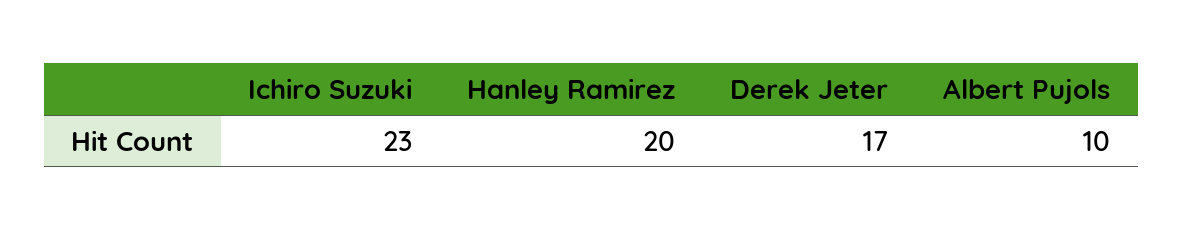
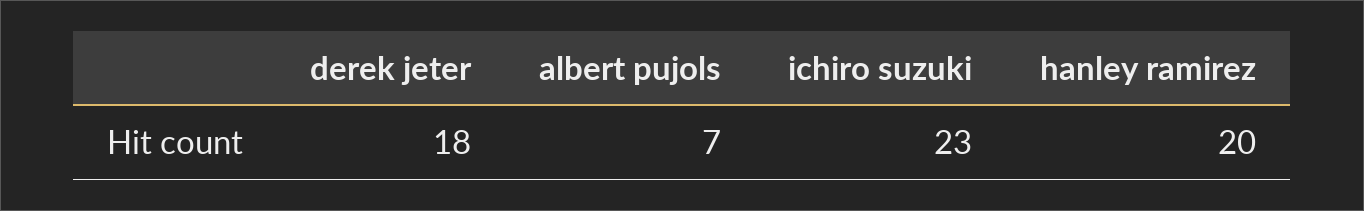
Derek Jeter: 17 -> 18
Albert Pujols: 10 -> 7

